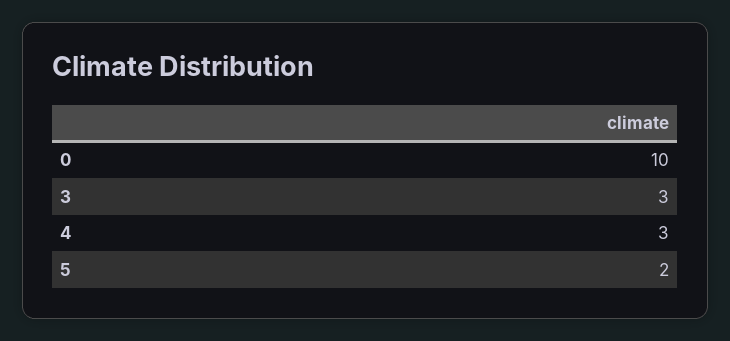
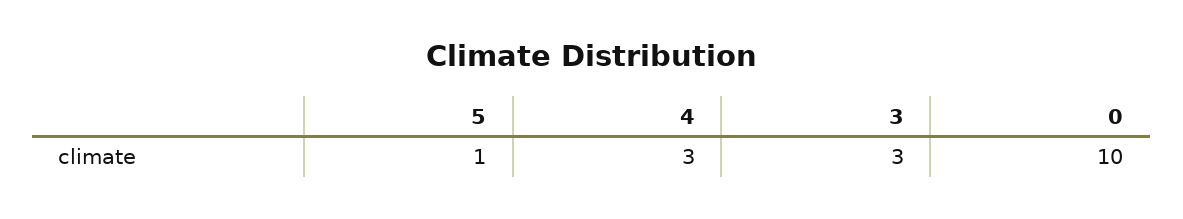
5: 2 -> 1

